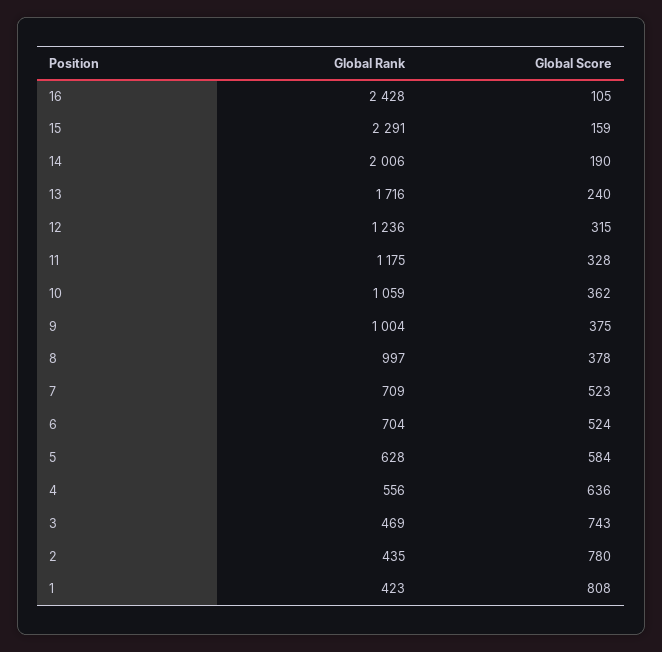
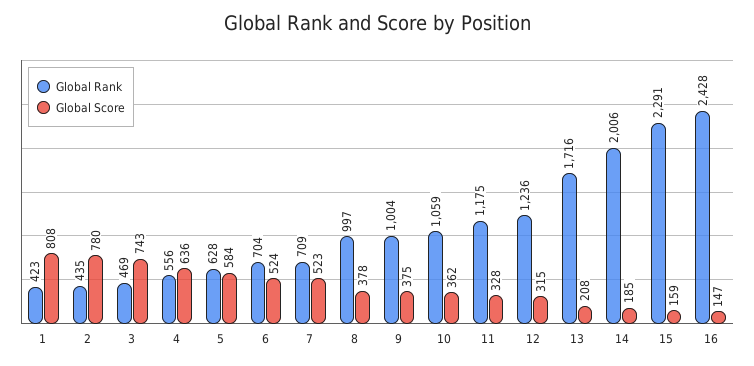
Global Score, 16: 105 -> 147
Global Score, 14: 190 -> 185
Global Score, 13: 240 -> 208

